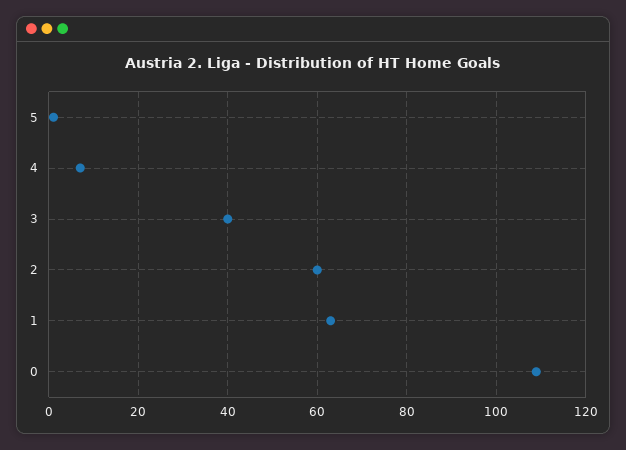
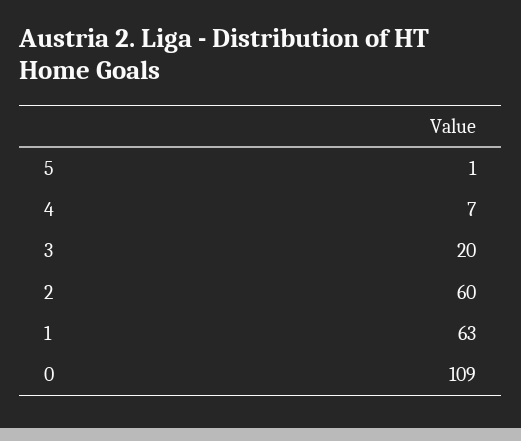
3: 40 -> 20

